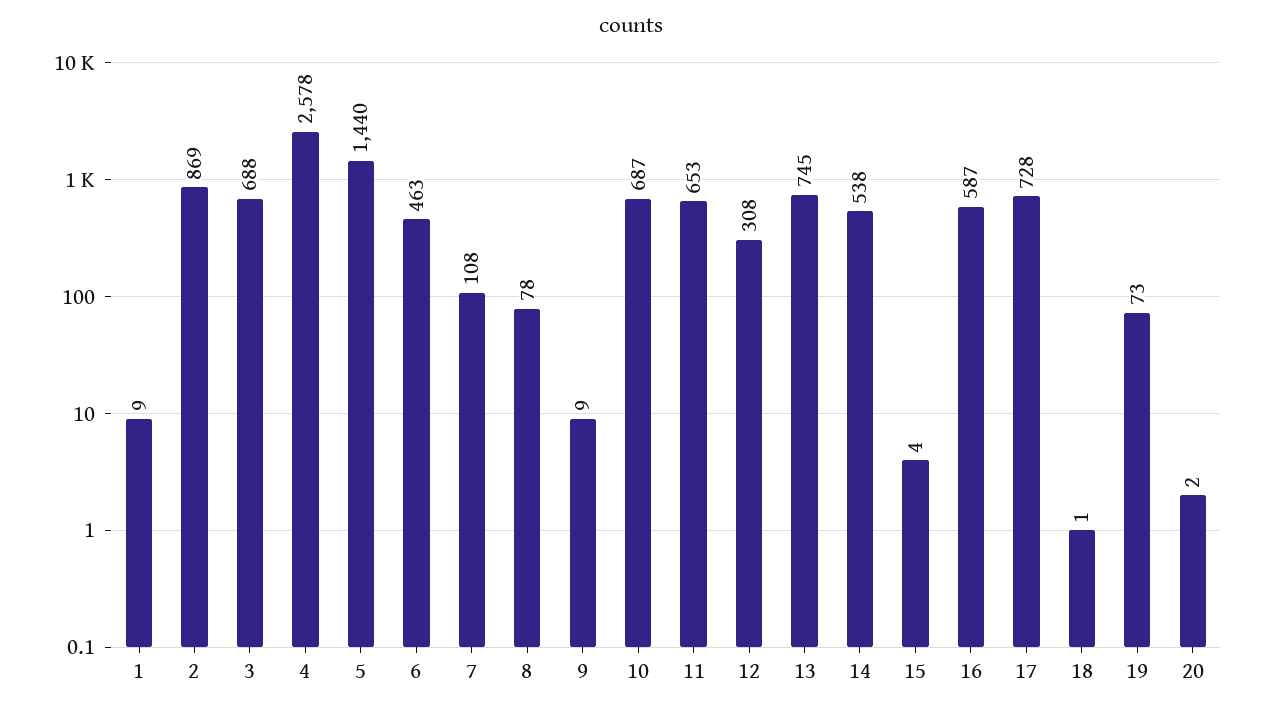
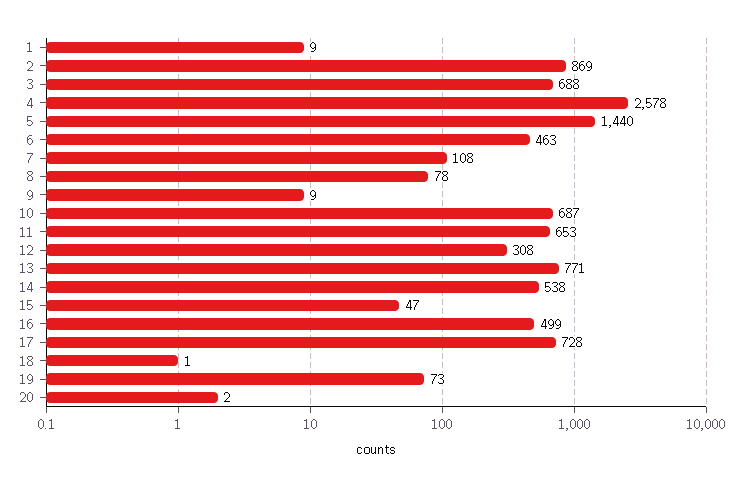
13: 745 -> 771
15: 4 -> 47
16: 587 -> 499

